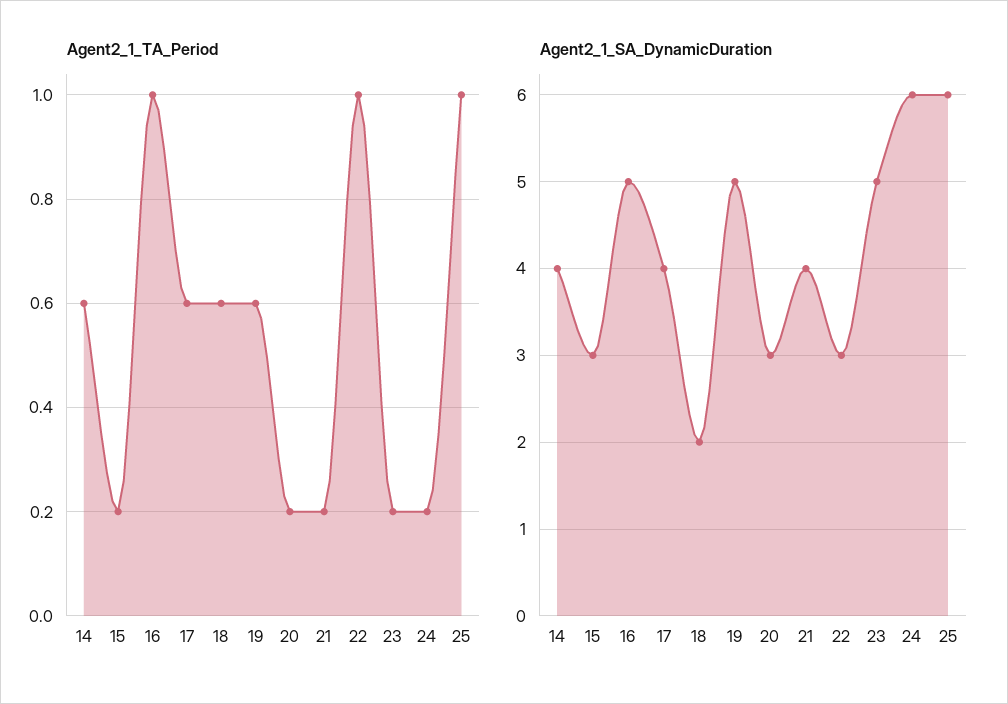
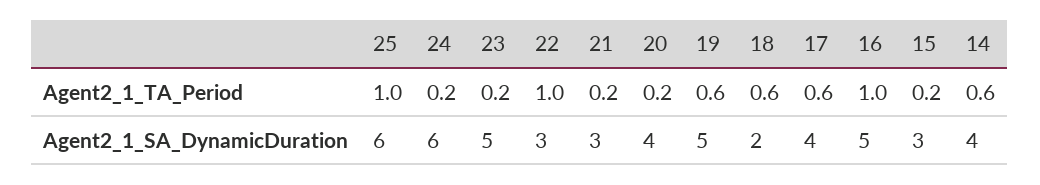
Agent2_1_SA_DynamicDuration, 20: 3 -> 4
Agent2_1_SA_DynamicDuration, 21: 4 -> 3

